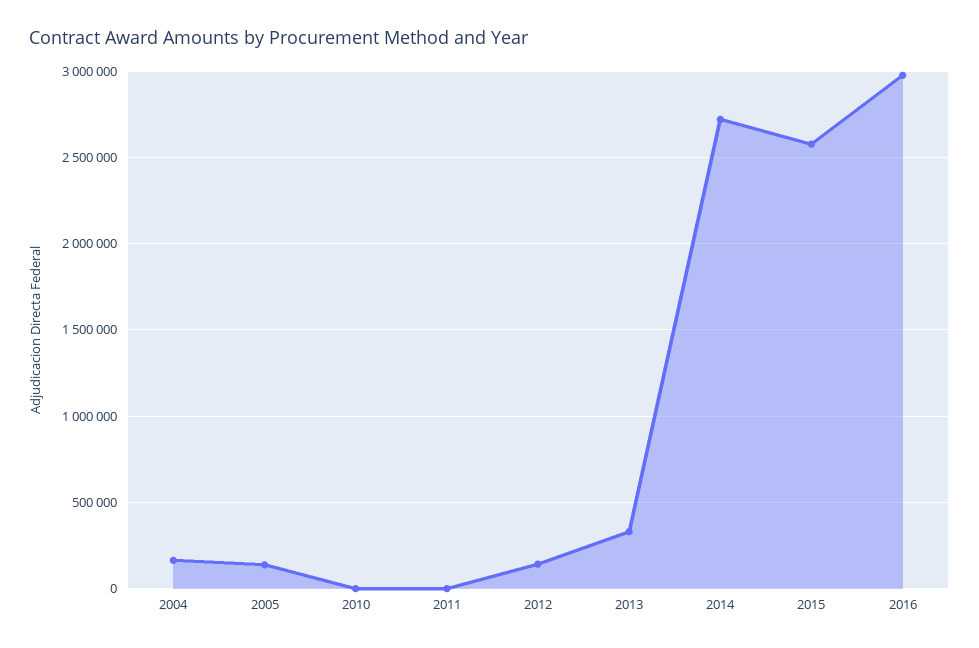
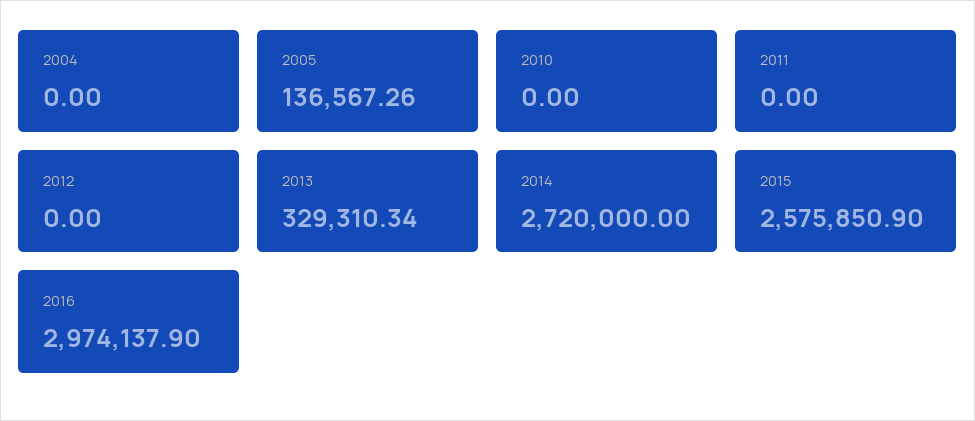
2004: 150000 -> 0
2012: 150000 -> 0

